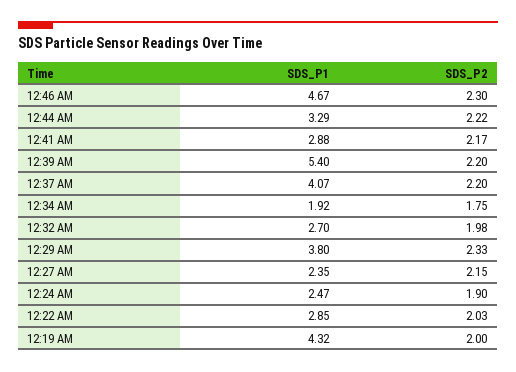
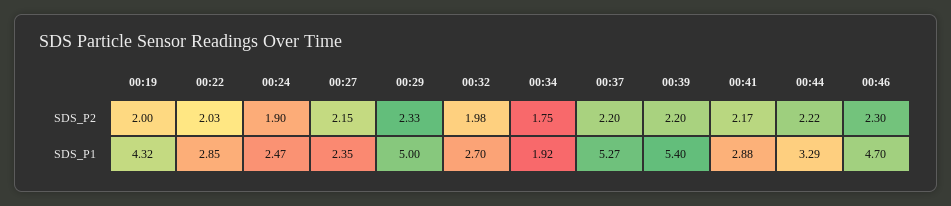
SDS_P1, 12:46 AM: 4.67 -> 4.7
SDS_P1, 12:37 AM: 4.07 -> 5.27
SDS_P1, 12:29 AM: 3.8 -> 5

